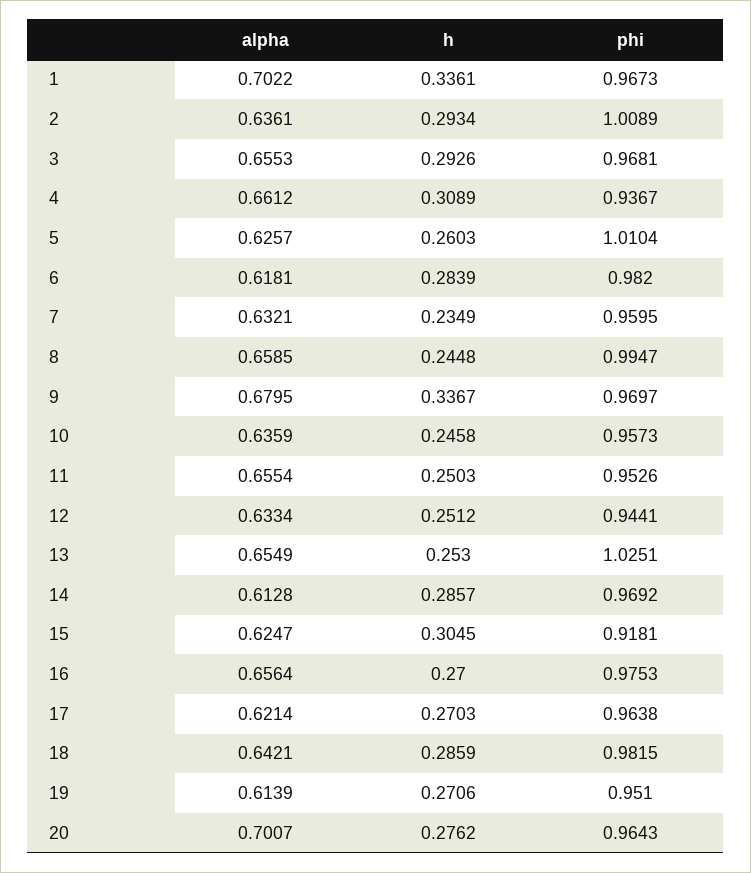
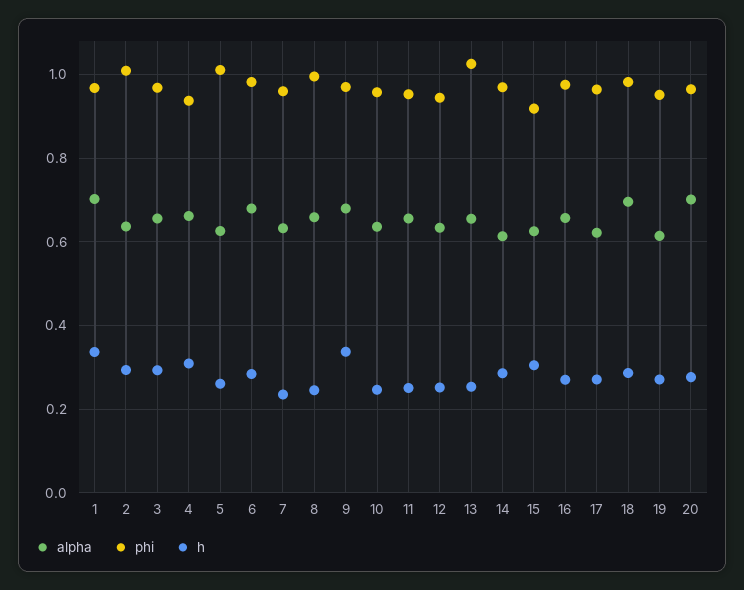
alpha, 6: 0.6181 -> 0.68
alpha, 18: 0.6421 -> 0.7

